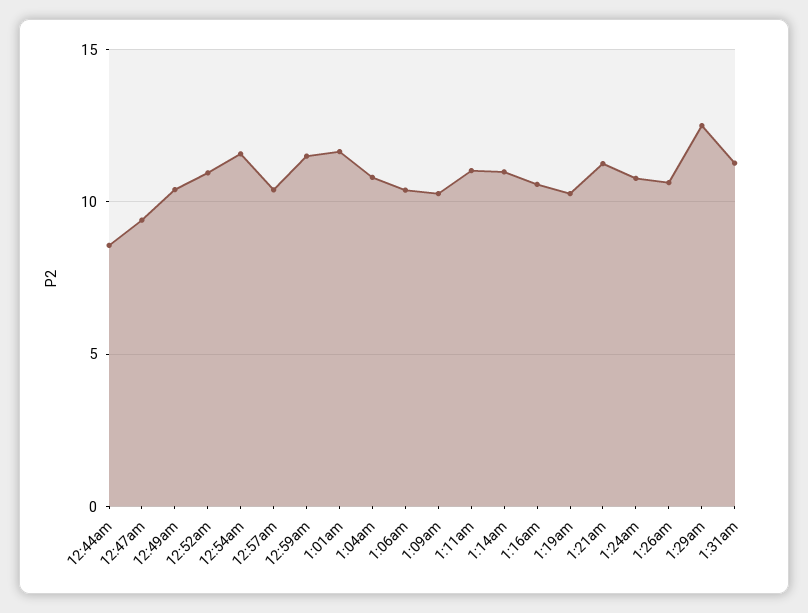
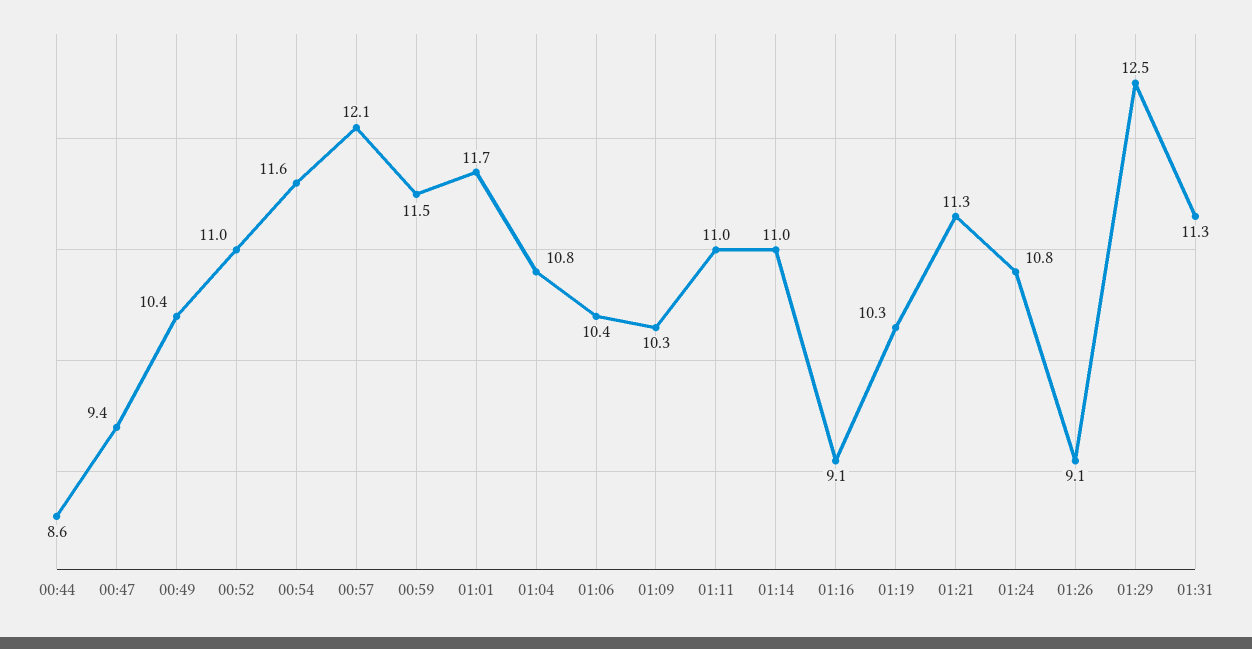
12:57am: 10.5 -> 12.1
1:16am: 10.5 -> 9.1
1:26am: 10.5 -> 9.1

